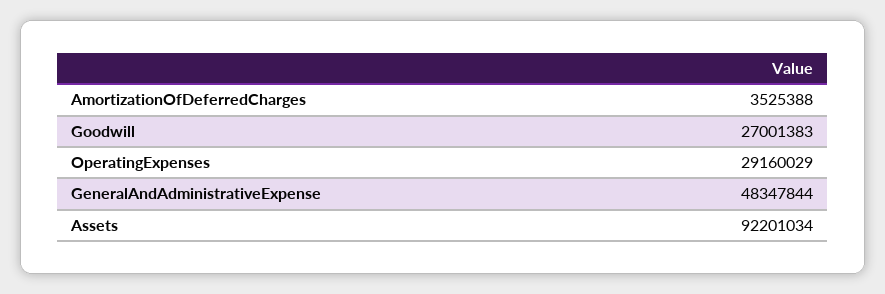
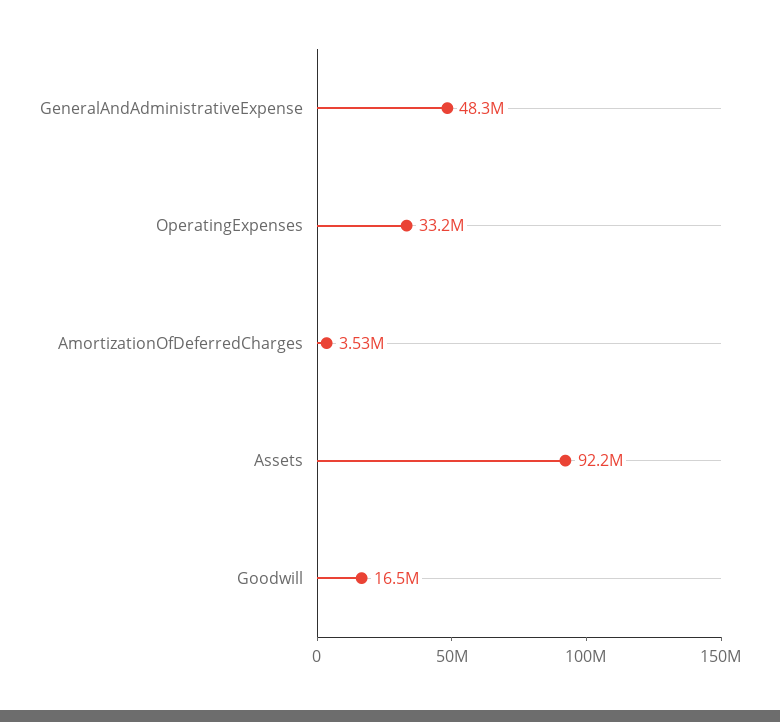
Goodwill: 27001383 -> 16500000
OperatingExpenses: 29160029 -> 33200000

